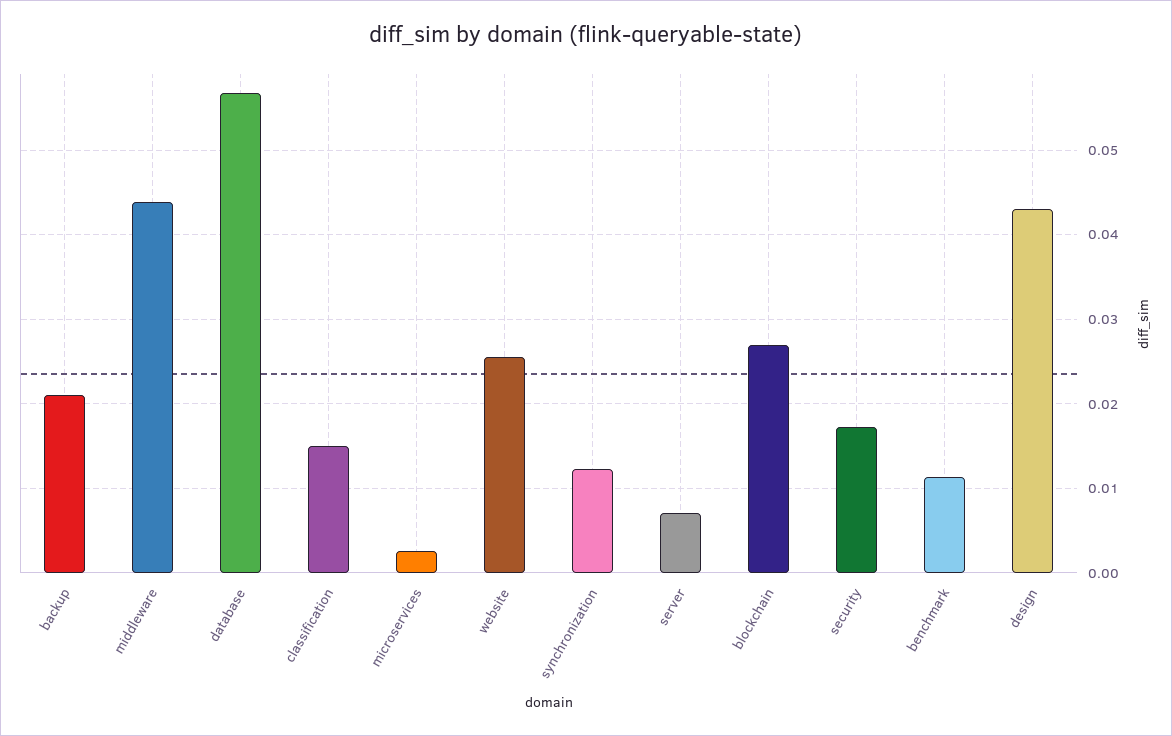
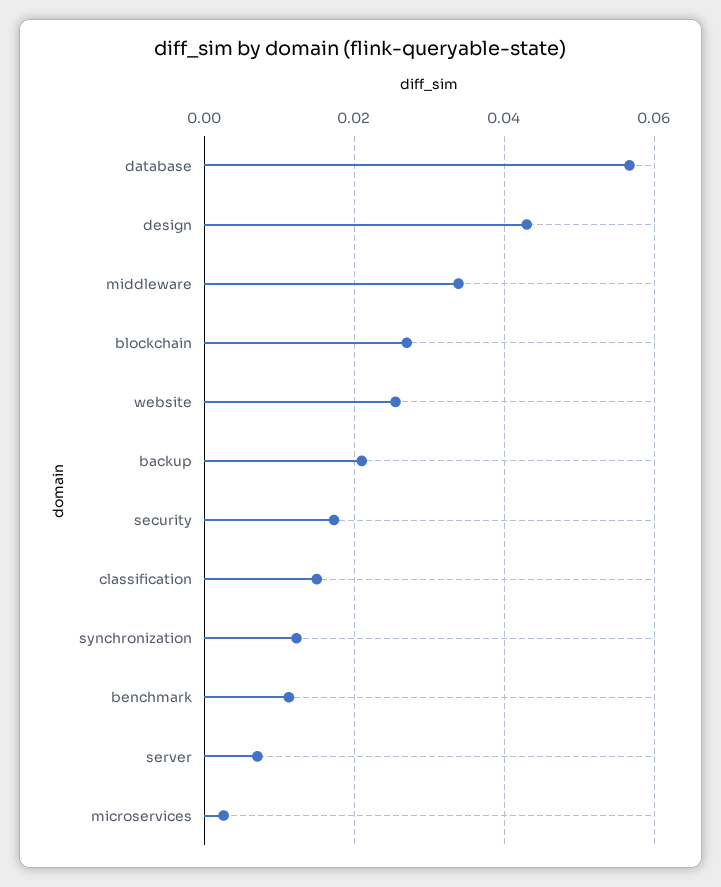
middleware: 0.044 -> 0.034

